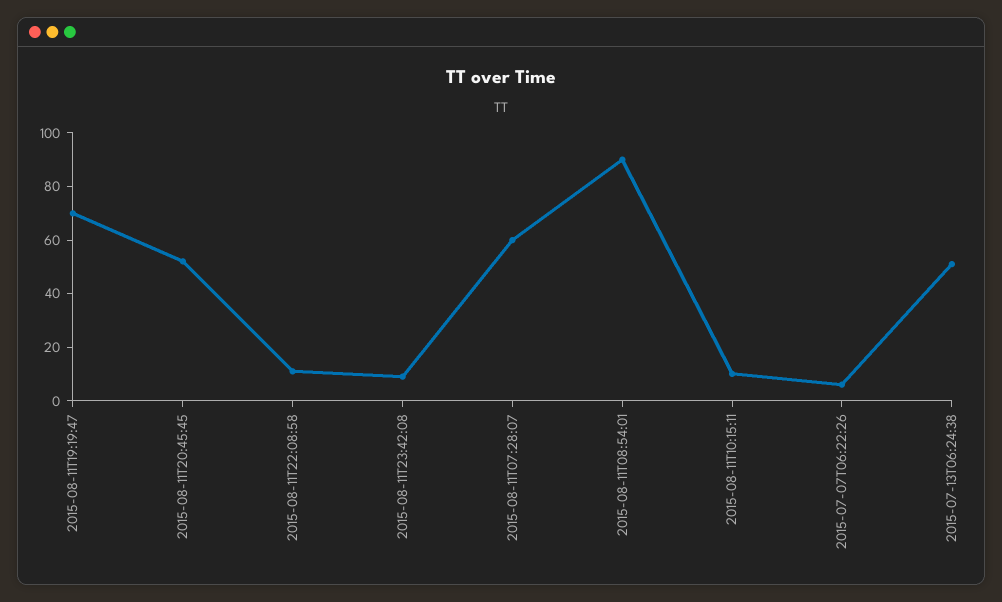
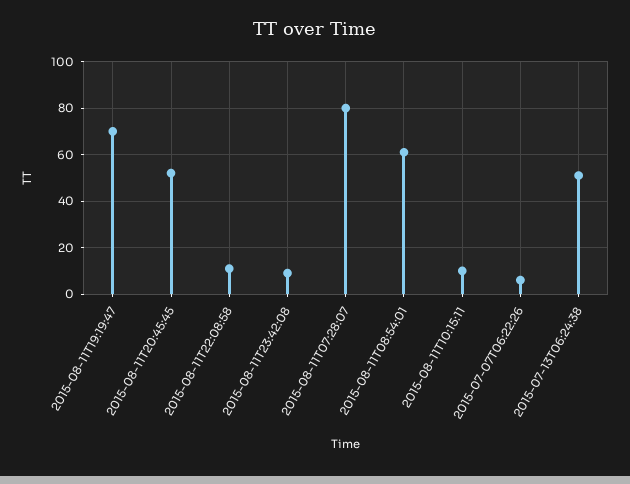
2015-08-11T07:28:07: 60 -> 80
2015-08-11T08:54:01: 90 -> 60

